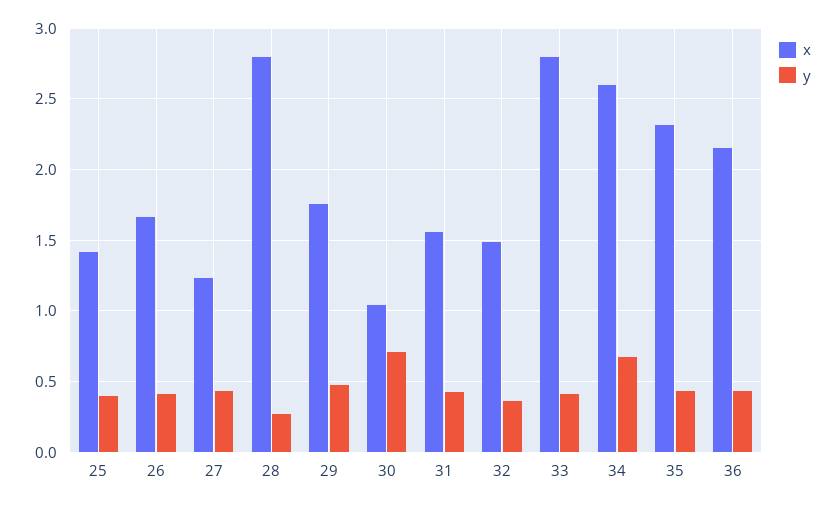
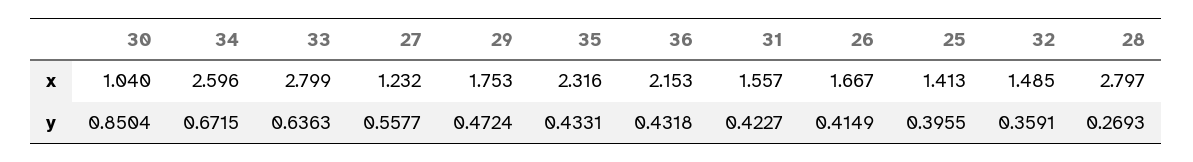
y, 27: 0.45 -> 0.5577
y, 30: 0.7 -> 0.8504
y, 33: 0.4 -> 0.6363

